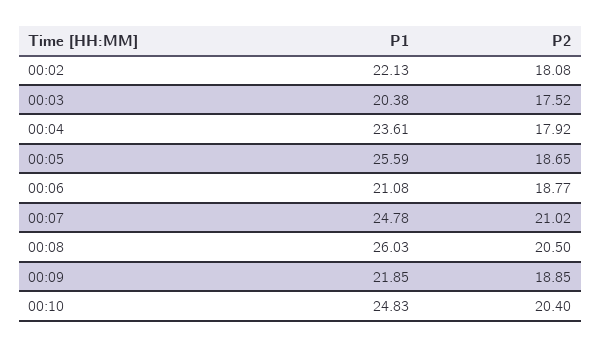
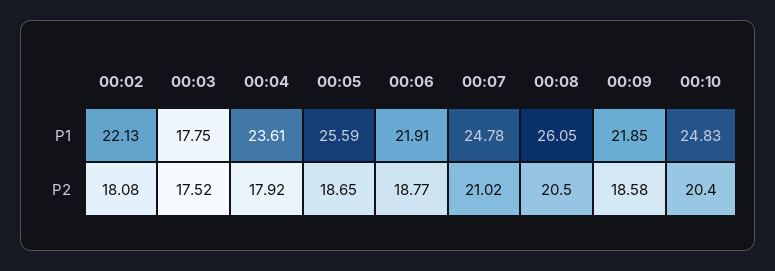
P1, 00:03: 20.38 -> 17.75
P1, 00:06: 21.08 -> 21.91
P1, 00:08: 26.03 -> 26.05
P2, 00:09: 18.85 -> 18.58

